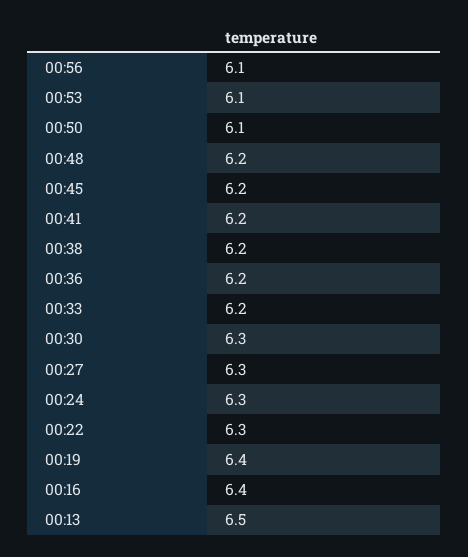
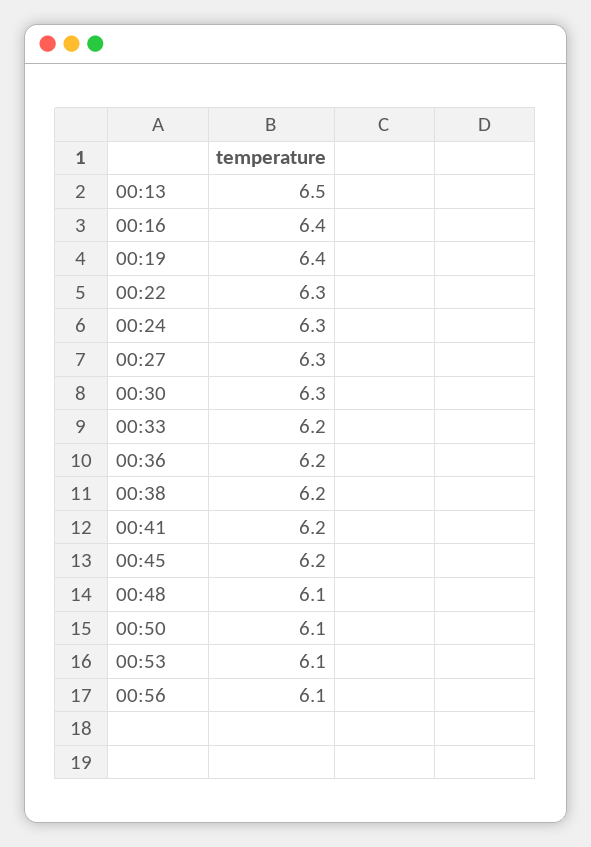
00:48: 6.2 -> 6.1

